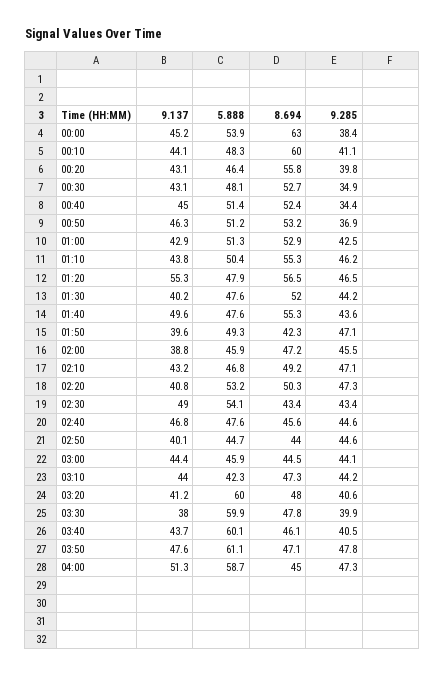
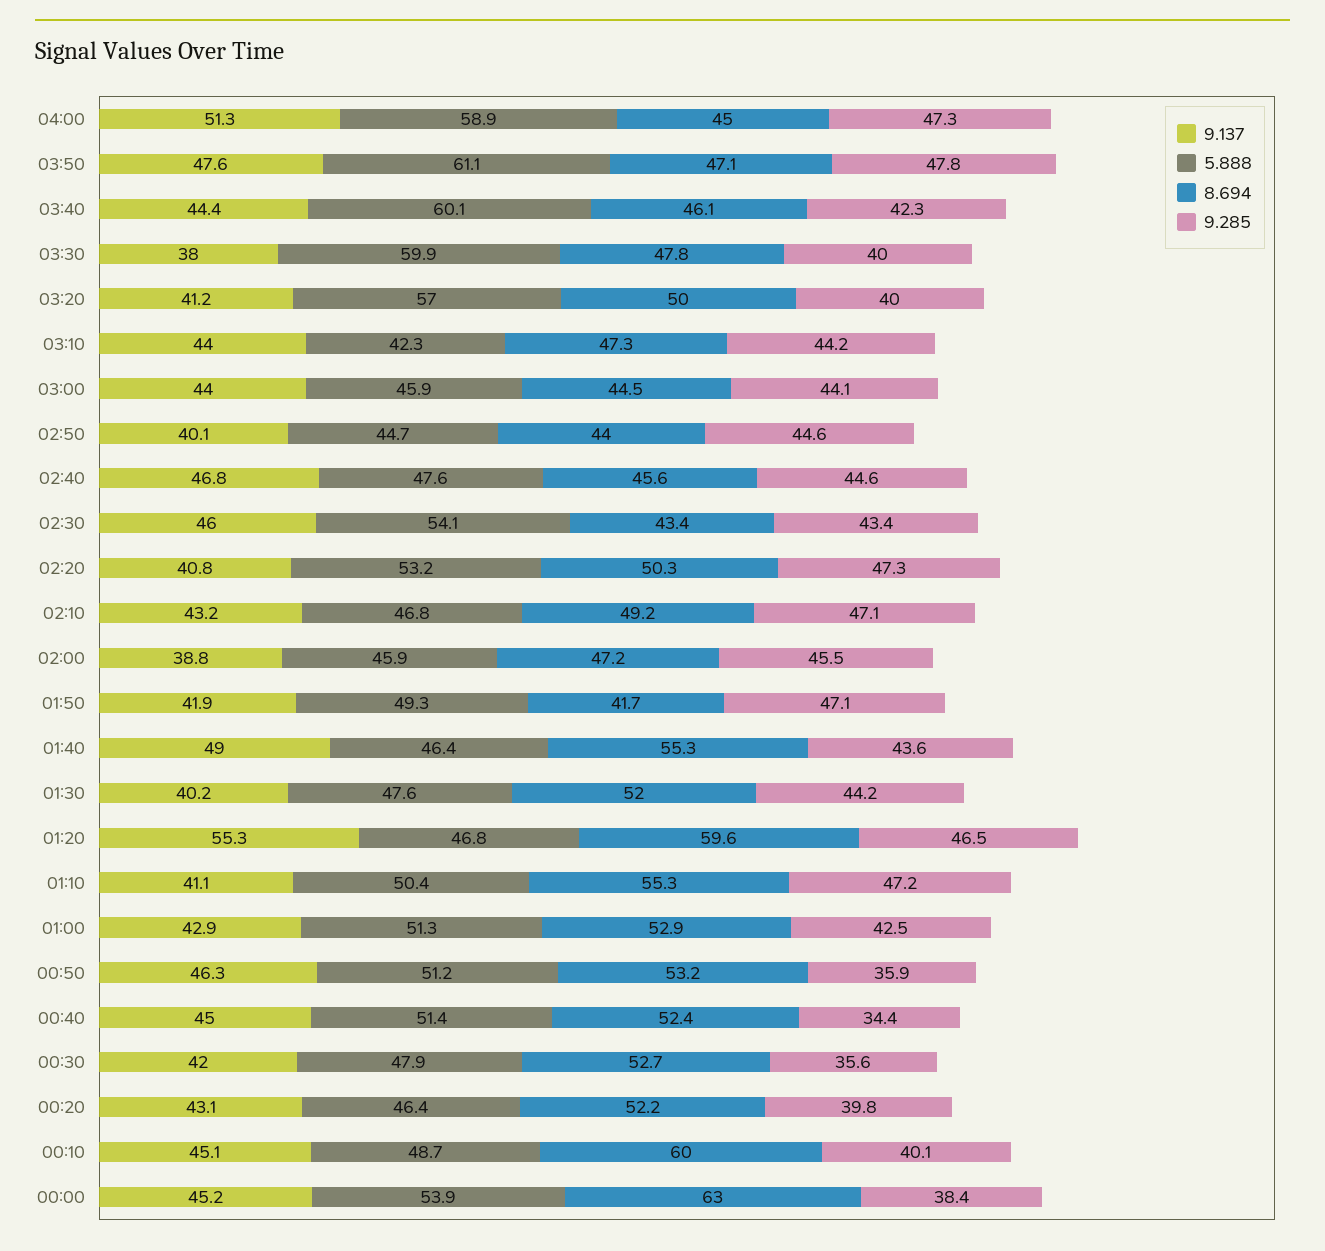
9.137, 00:10: 44.1 -> 45.1
5.888, 00:10: 48.3 -> 48.7
9.285, 00:10: 41.1 -> 40.1
8.694, 00:20: 55.8 -> 52.2
9.137, 00:30: 43.1 -> 42
5.888, 00:30: 48.1 -> 47.9
9.285, 00:30: 34.9 -> 35.6
9.285, 00:50: 36.9 -> 35.9
9.137, 01:10: 43.8 -> 41.1
9.285, 01:10: 46.2 -> 47.2
5.888, 01:20: 47.9 -> 46.8
8.694, 01:20: 56.5 -> 59.6
9.137, 01:40: 49.6 -> 49
5.888, 01:40: 47.6 -> 46.4
9.137, 01:50: 39.6 -> 41.9
8.694, 01:50: 42.3 -> 41.7
9.137, 02:30: 49 -> 46
9.137, 03:00: 44.4 -> 44
5.888, 03:20: 60 -> 57
8.694, 03:20: 48 -> 50
9.285, 03:20: 40.6 -> 40
9.285, 03:30: 39.9 -> 40
9.137, 03:40: 43.7 -> 44.4
9.285, 03:40: 40.5 -> 42.3
5.888, 04:00: 58.7 -> 58.9

